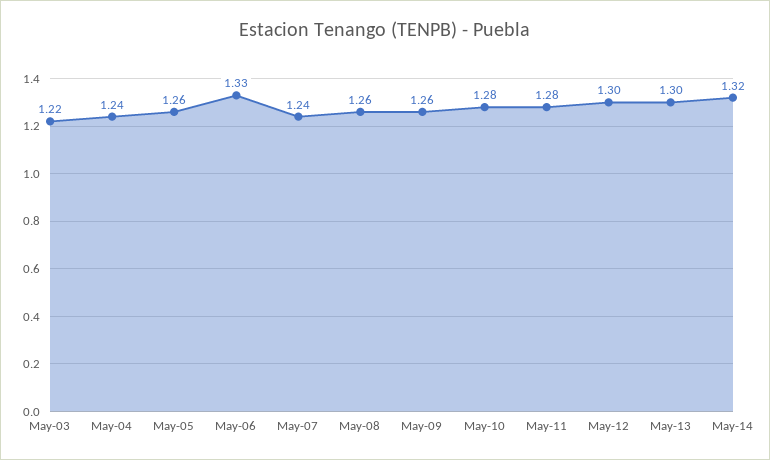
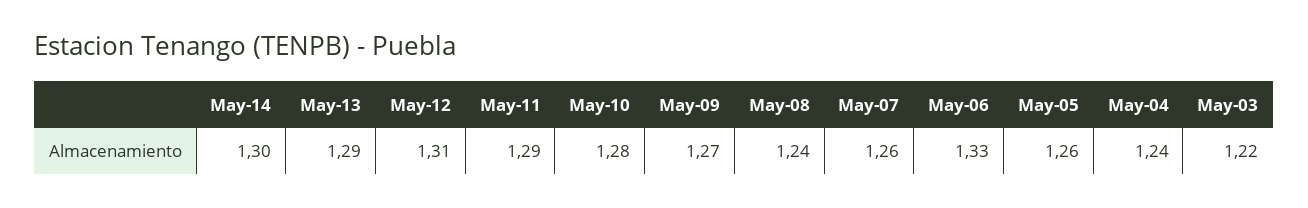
May-07: 1.24 -> 1.26
May-08: 1.26 -> 1.24
May-09: 1.26 -> 1.27
May-11: 1.28 -> 1.29
May-12: 1.3 -> 1.31
May-13: 1.3 -> 1.29
May-14: 1.32 -> 1.3

